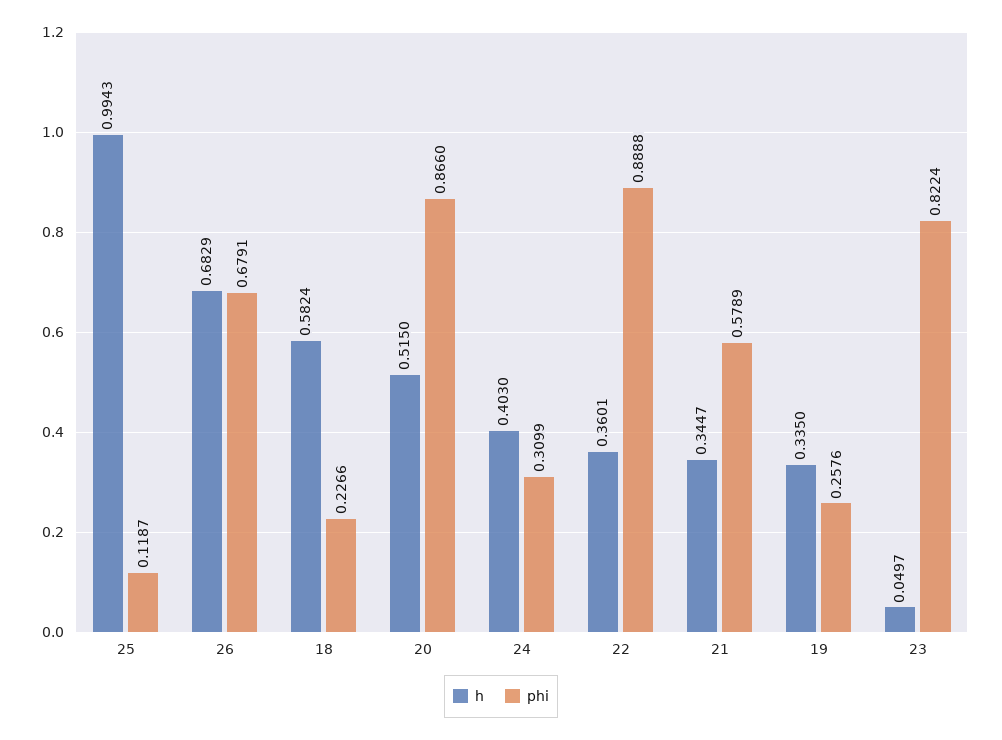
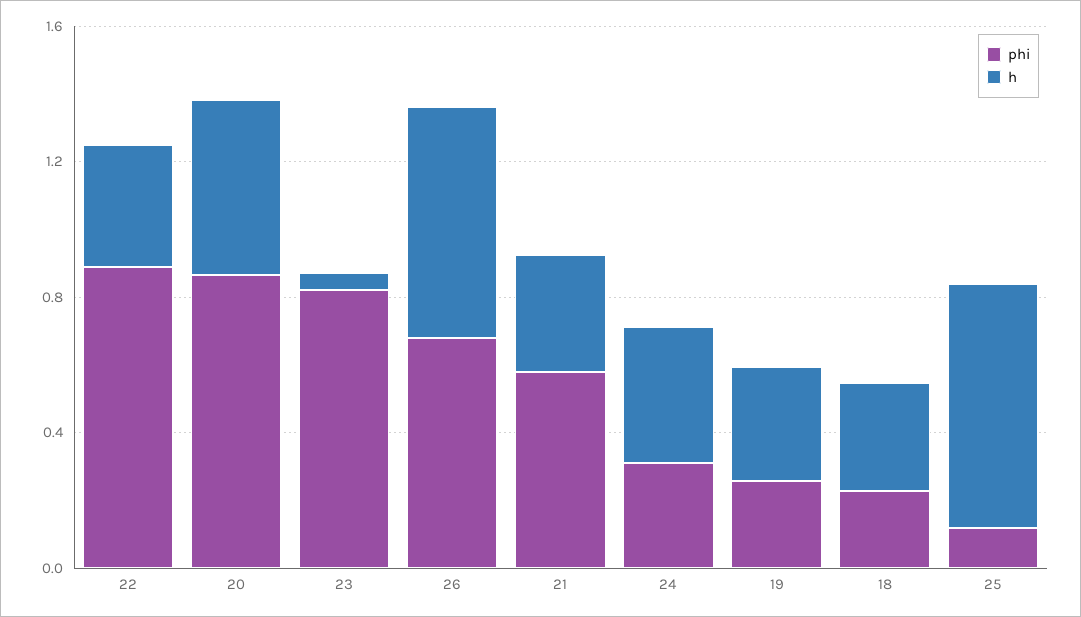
h, 25: 0.9943 -> 0.7
h, 18: 0.5824 -> 0.3

